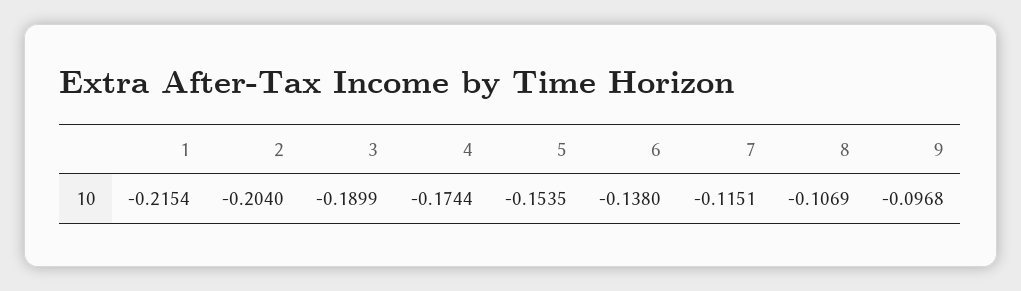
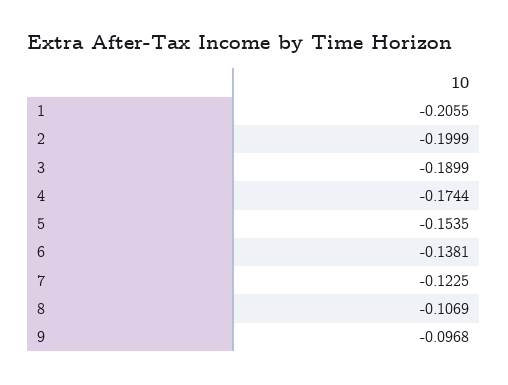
1: -0.2154 -> -0.2055
2: -0.204 -> -0.1999
6: -0.138 -> -0.1381
7: -0.1151 -> -0.1225

